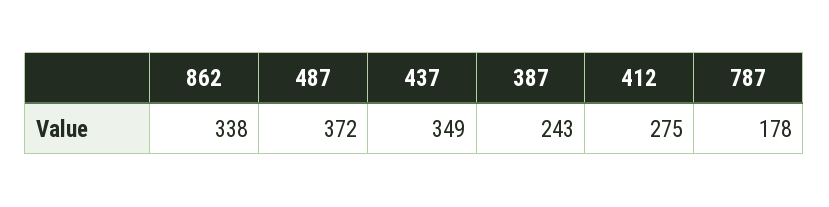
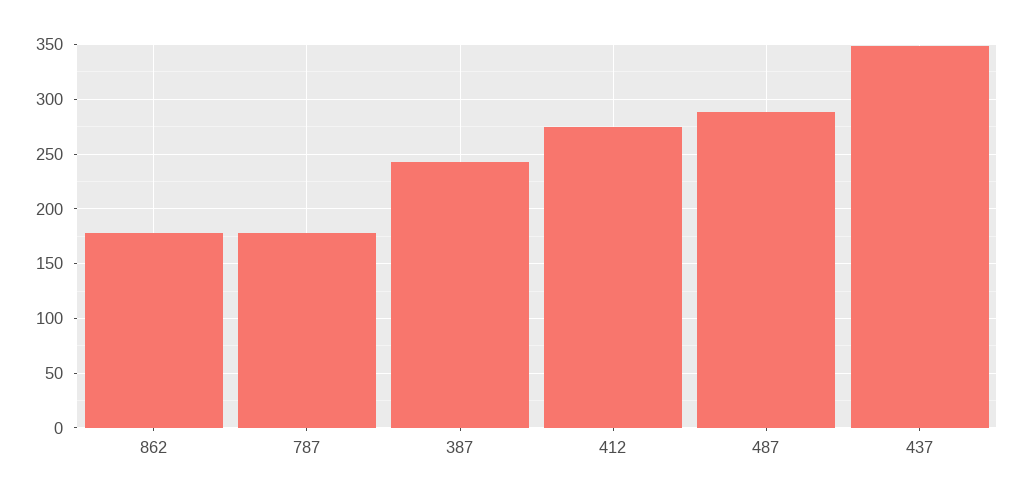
862: 338 -> 180
487: 372 -> 290

